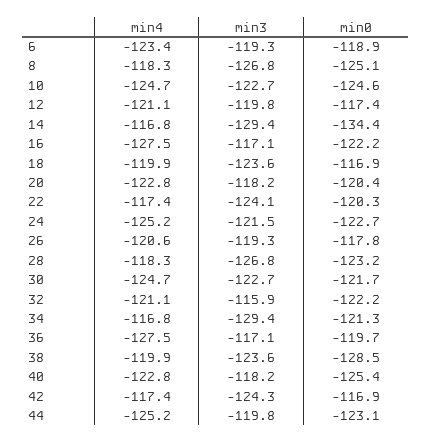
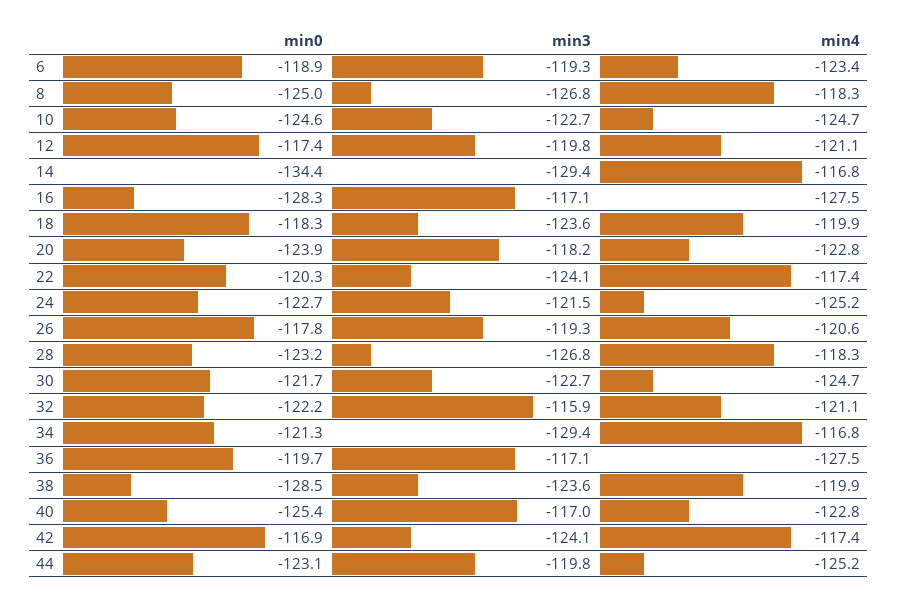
min0, 8: -125.1 -> -125
min0, 16: -122.2 -> -128.3
min0, 18: -116.9 -> -118.3
min0, 20: -120.4 -> -123.9
min3, 40: -118.2 -> -117
min3, 42: -124.3 -> -124.1

